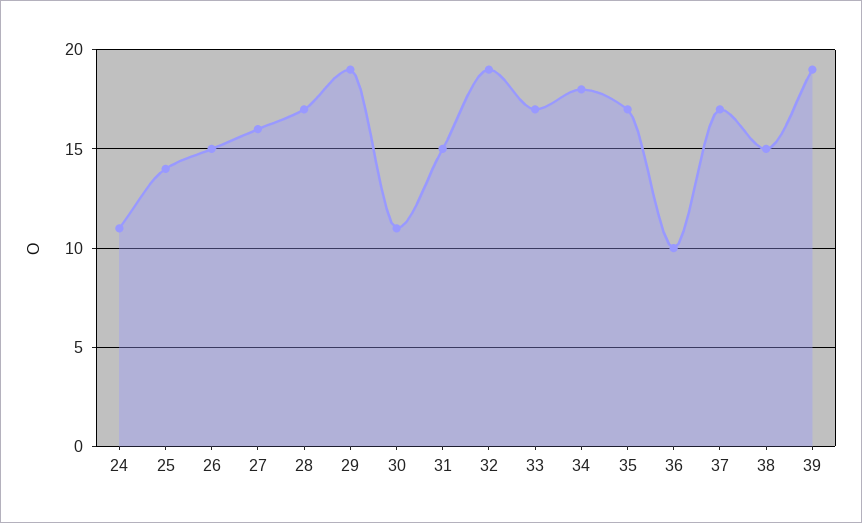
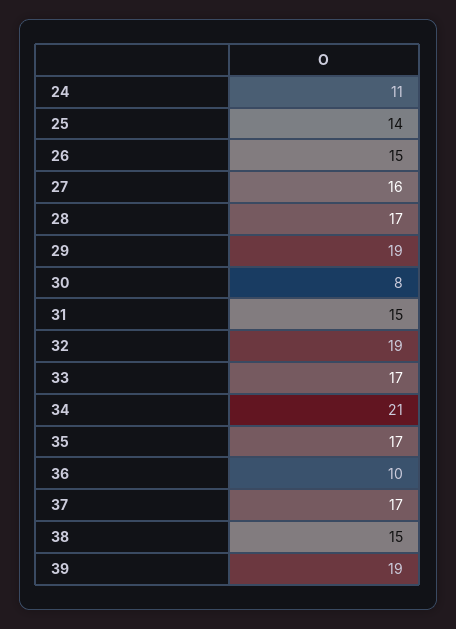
30: 11 -> 8
34: 18 -> 21

